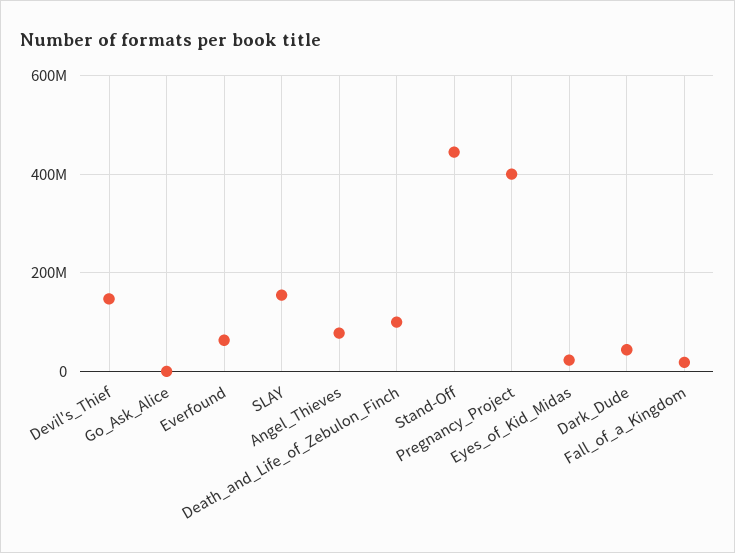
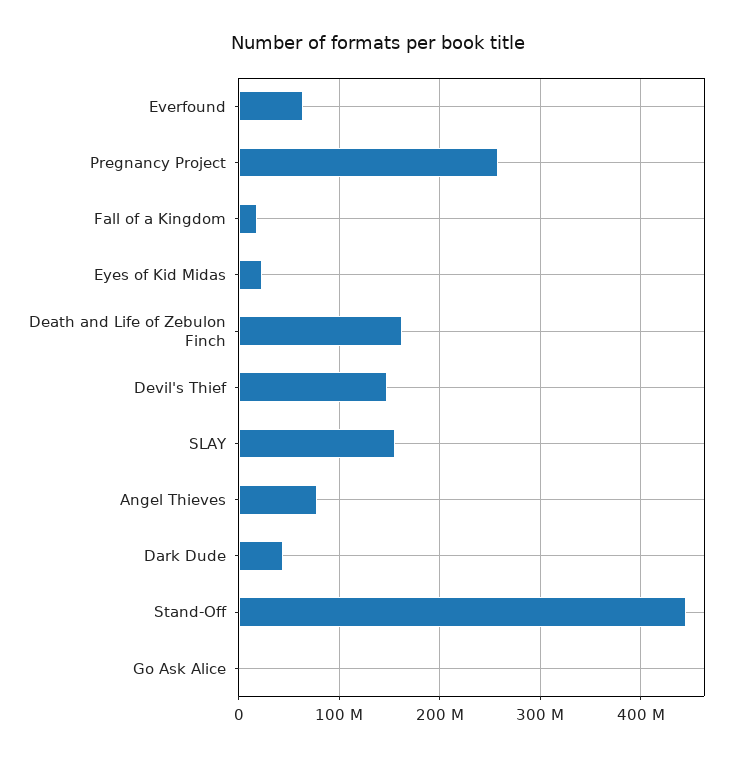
Death_and_Life_of_Zebulon_Finch: 100000000 -> 160000000
Pregnancy_Project: 400000000 -> 260000000

